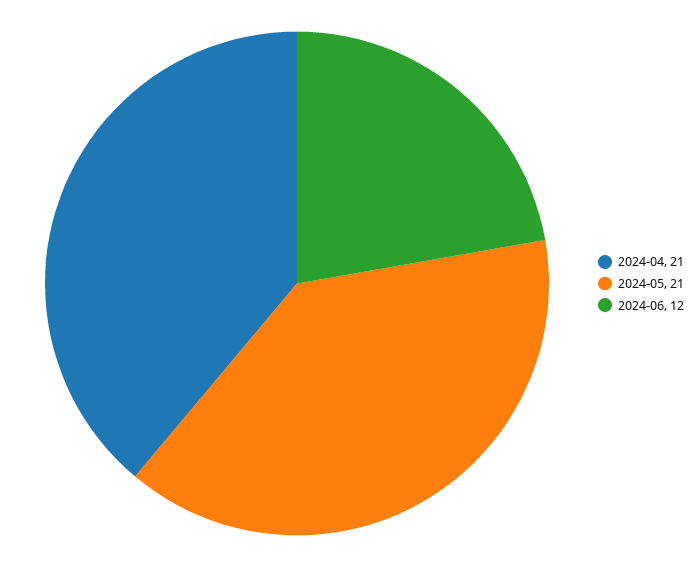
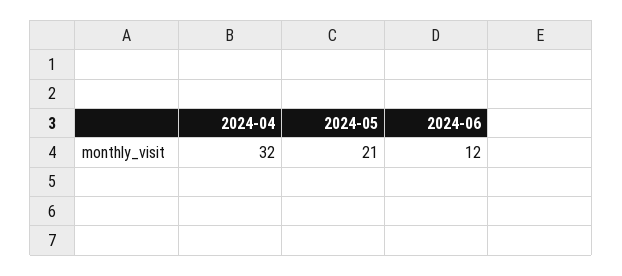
2024-04: 21 -> 32

